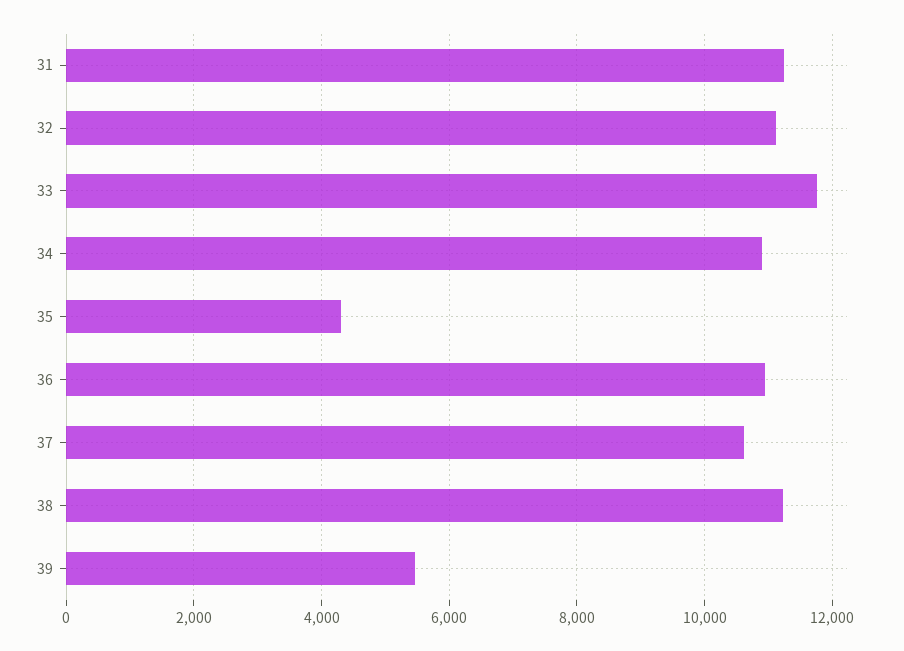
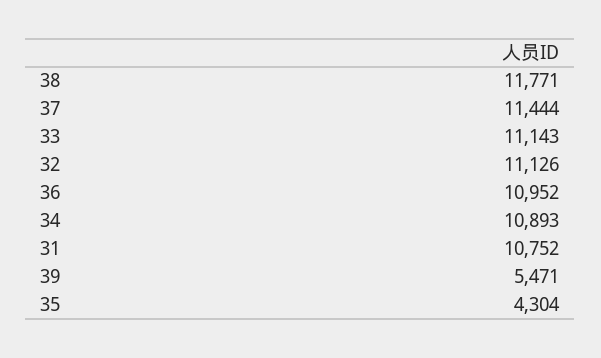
31: 11200 -> 10752
33: 11800 -> 11143
37: 10600 -> 11444
38: 11200 -> 11771

